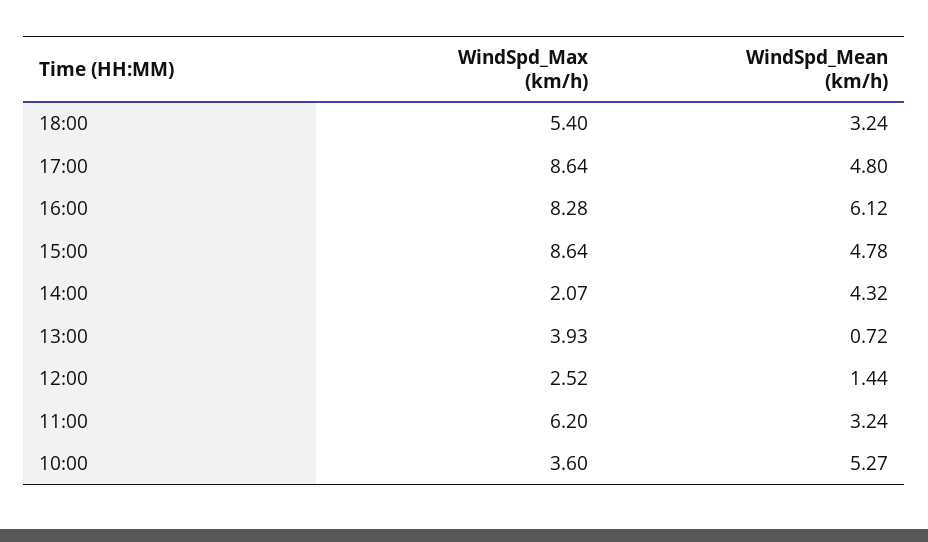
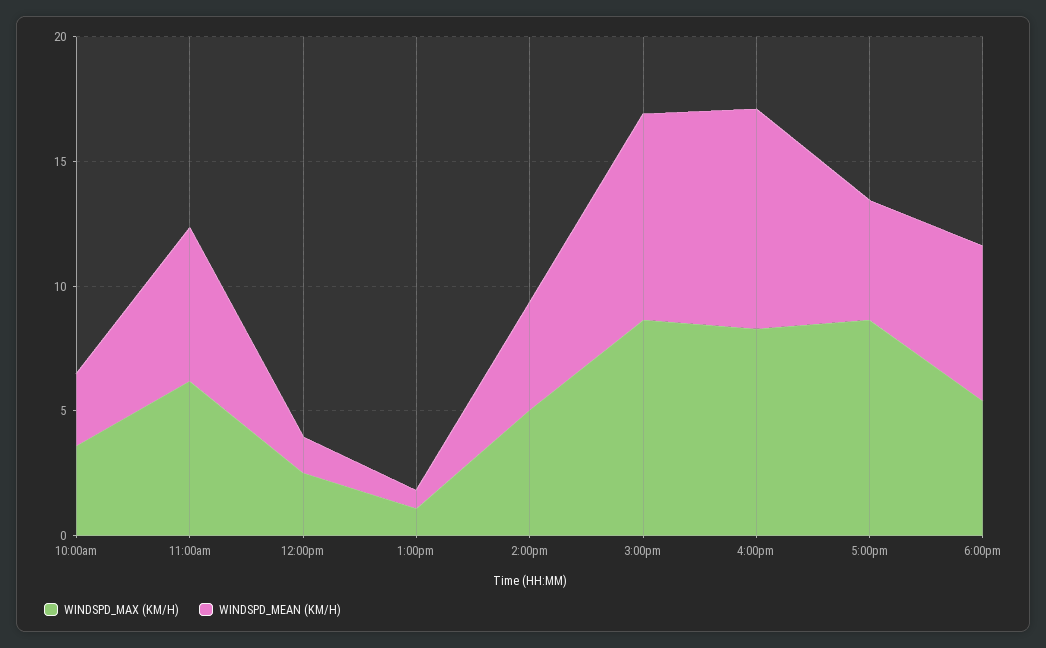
WindSpd_Mean (km/h), 18:00: 3.24 -> 6
WindSpd_Mean (km/h), 16:00: 6.12 -> 9
WindSpd_Mean (km/h), 15:00: 4.78 -> 8
WindSpd_Max (km/h), 14:00: 2.07 -> 5
WindSpd_Max (km/h), 13:00: 3.93 -> 1
WindSpd_Mean (km/h), 11:00: 3.24 -> 6
WindSpd_Mean (km/h), 10:00: 5.27 -> 3

